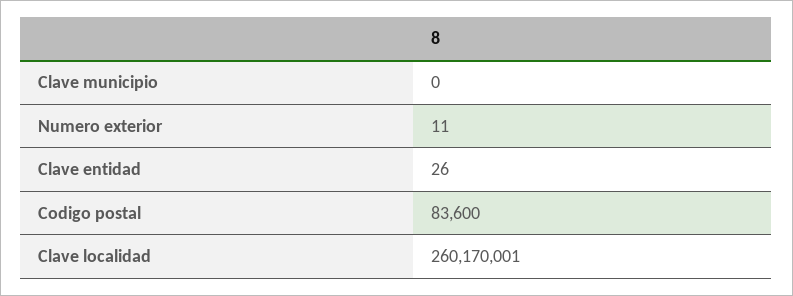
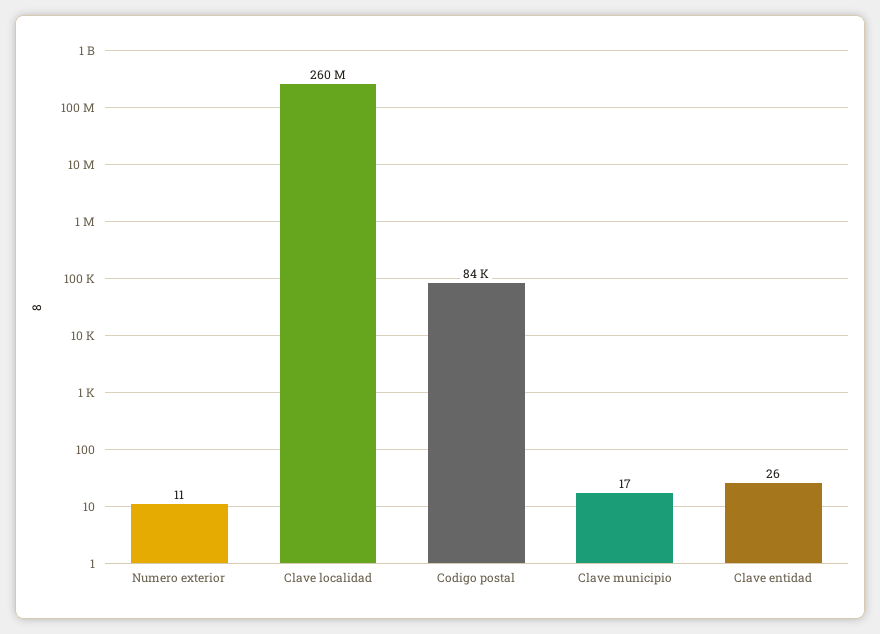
Clave municipio: 0 -> 17

